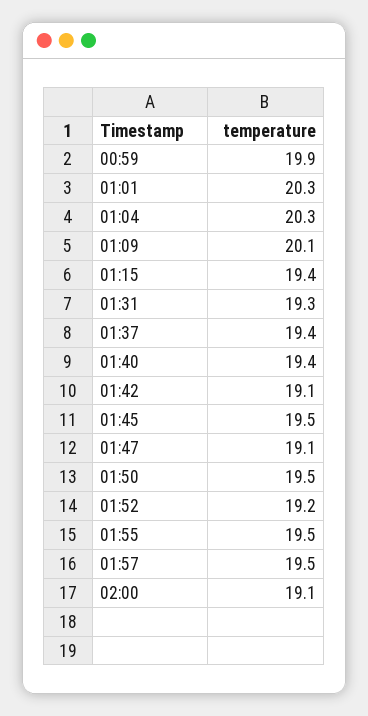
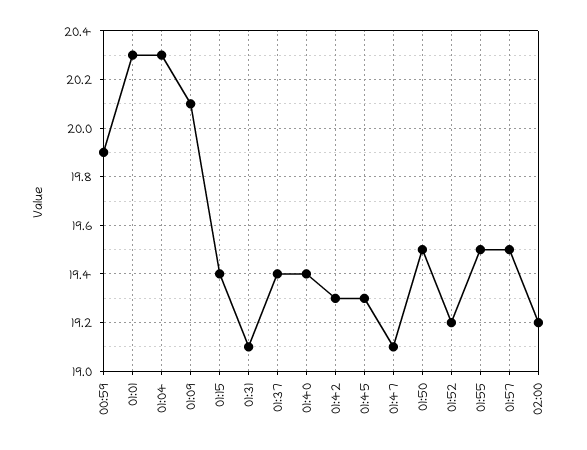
01:31: 19.3 -> 19.1
01:42: 19.1 -> 19.3
01:45: 19.5 -> 19.3
02:00: 19.1 -> 19.2

